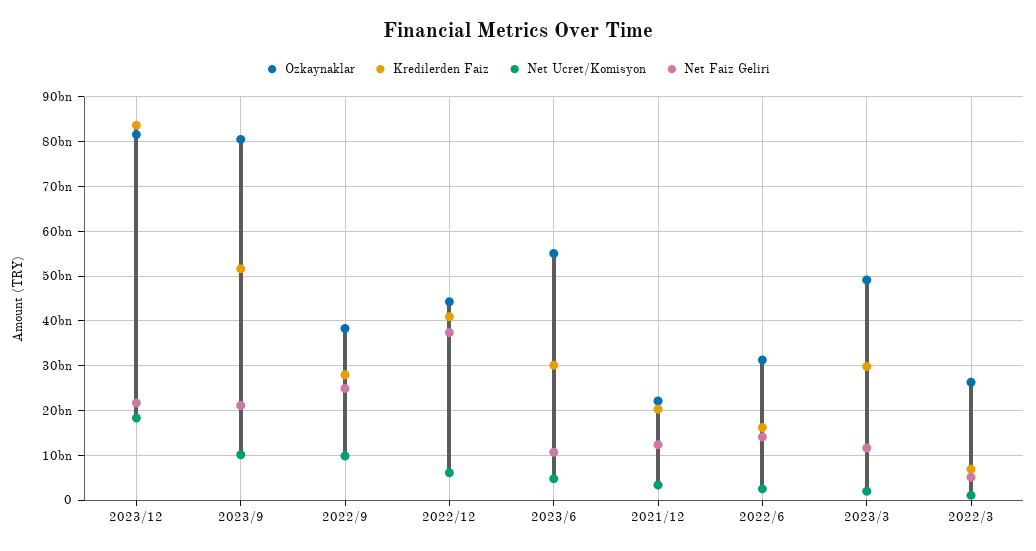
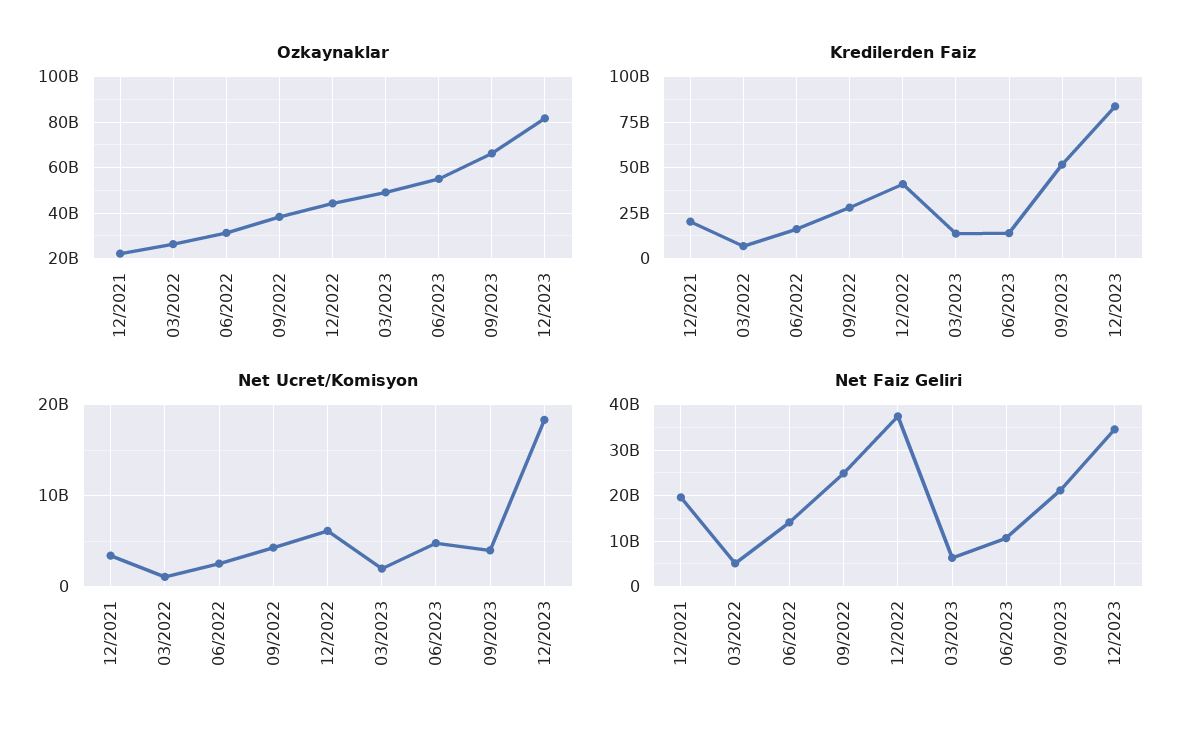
Net Faiz Geliri, 2023/12: 22000000000 -> 34000000000
Ozkaynaklar, 2023/9: 80000000000 -> 65000000000
Net Ucret/Komisyon, 2023/9: 10000000000 -> 4000000000
Net Ucret/Komisyon, 2022/9: 10000000000 -> 4000000000
Kredilerden Faiz, 2023/6: 30000000000 -> 15000000000
Net Faiz Geliri, 2021/12: 12000000000 -> 20000000000
Kredilerden Faiz, 2023/3: 30000000000 -> 15000000000
Net Faiz Geliri, 2023/3: 12000000000 -> 6000000000

